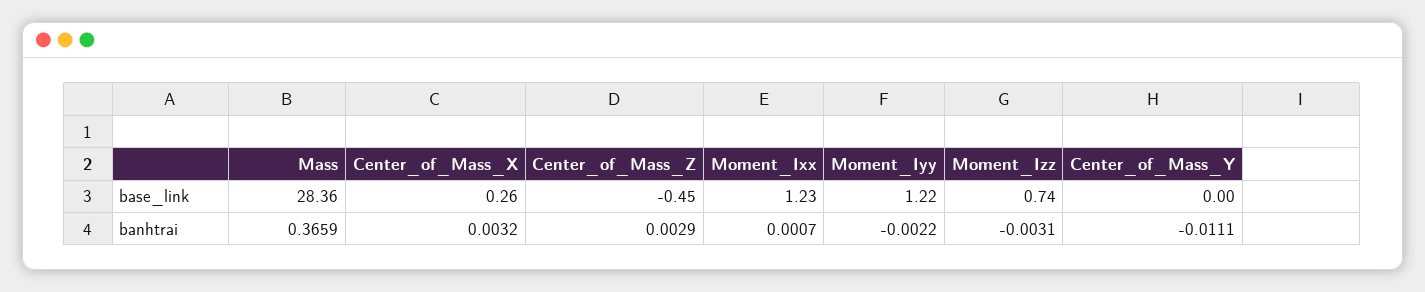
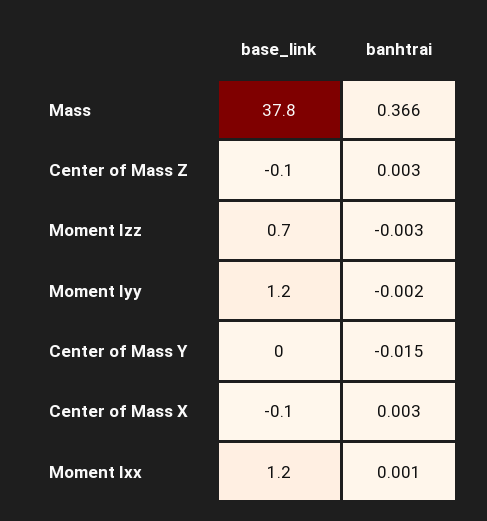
Mass, base_link: 28.36 -> 37.8
Center_of_Mass_X, base_link: 0.26 -> -0.1
Center_of_Mass_Z, base_link: -0.45 -> -0.1
Center_of_Mass_Y, banhtrai: -0.0111 -> -0.015

